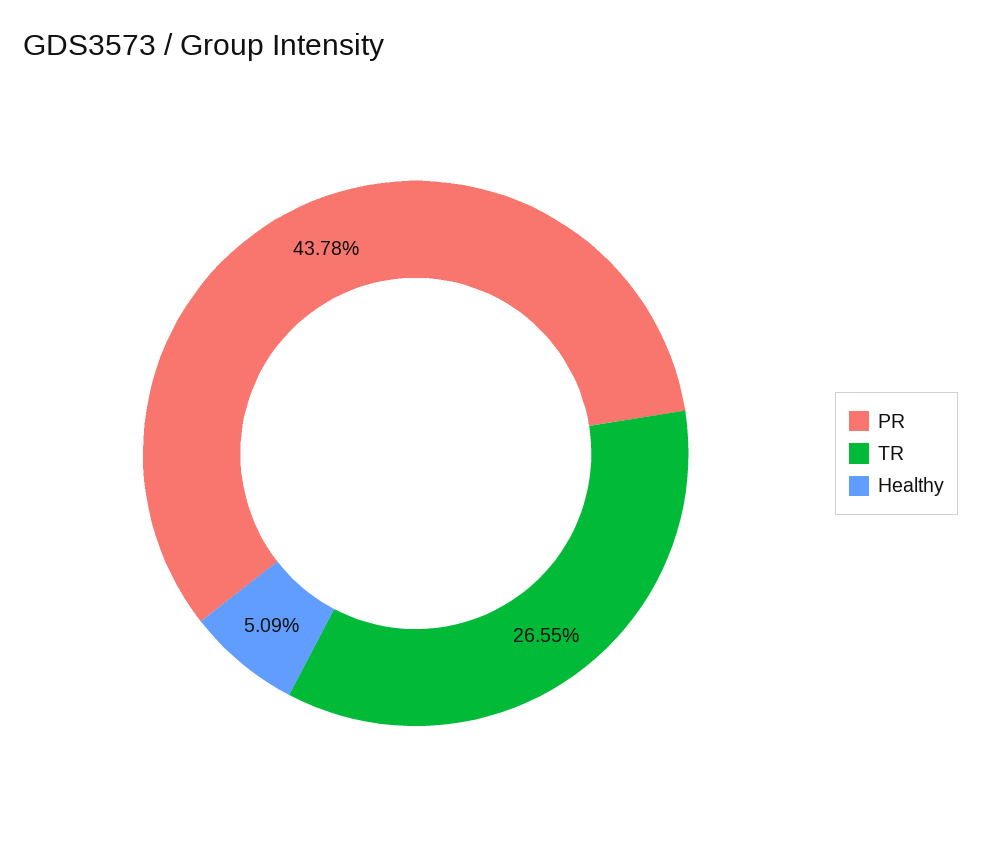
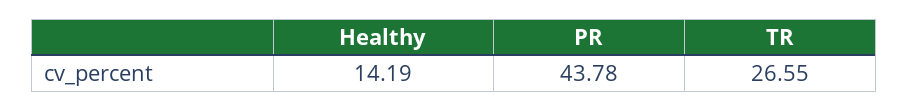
Healthy: 5.09 -> 14.19

